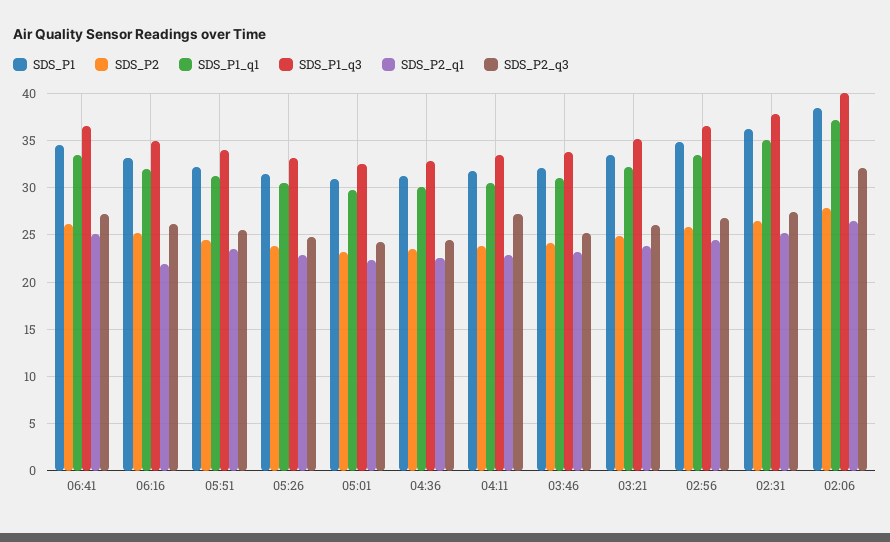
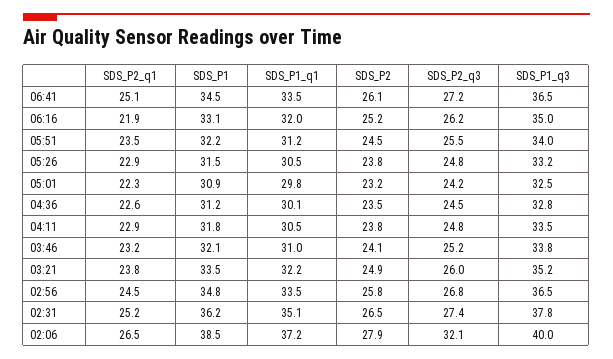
SDS_P2_q3, 04:11: 27 -> 24.8

